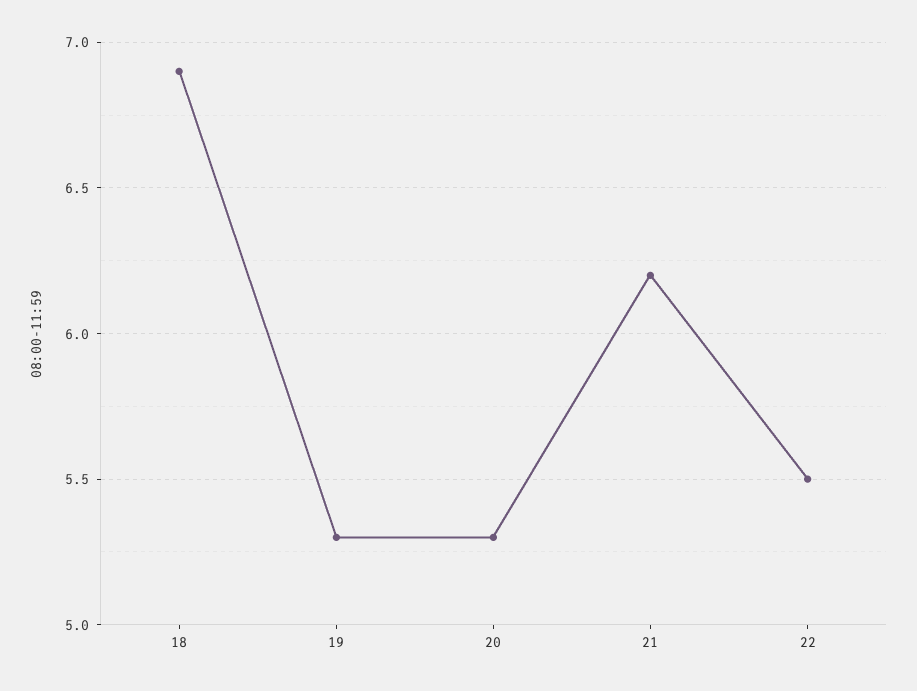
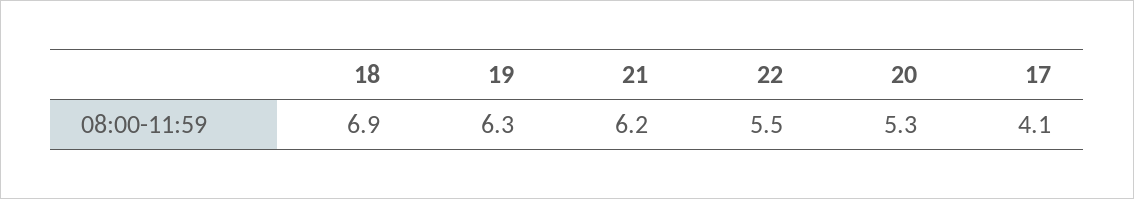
19: 5.3 -> 6.3
17: none -> 4.1

